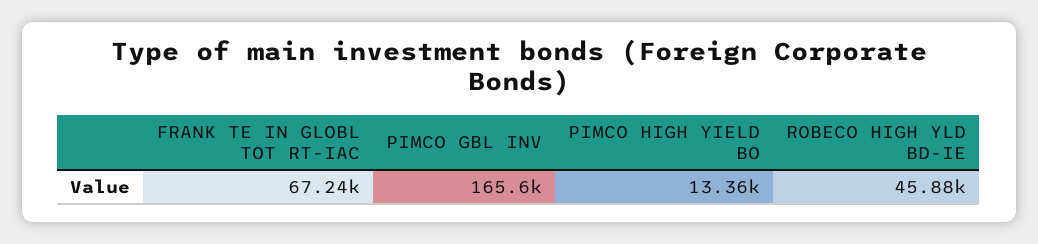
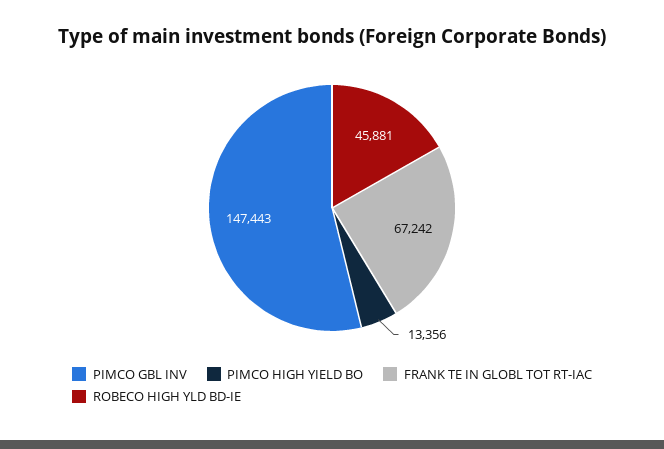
PIMCO GBL INV: 165600 -> 147443

